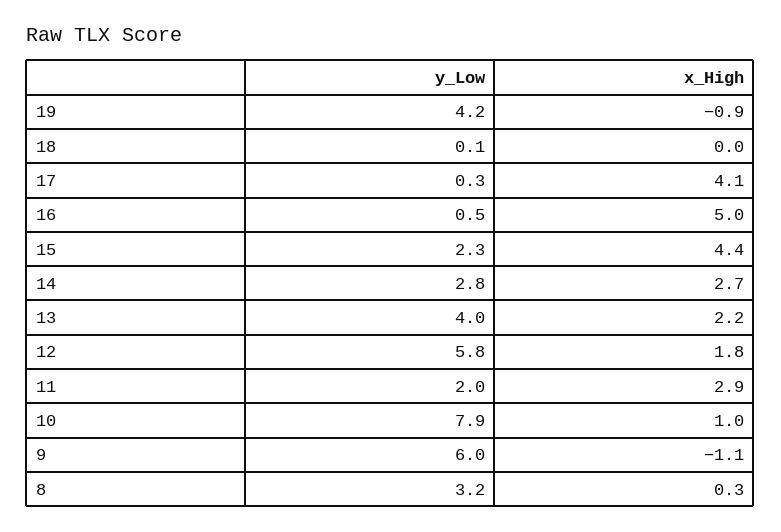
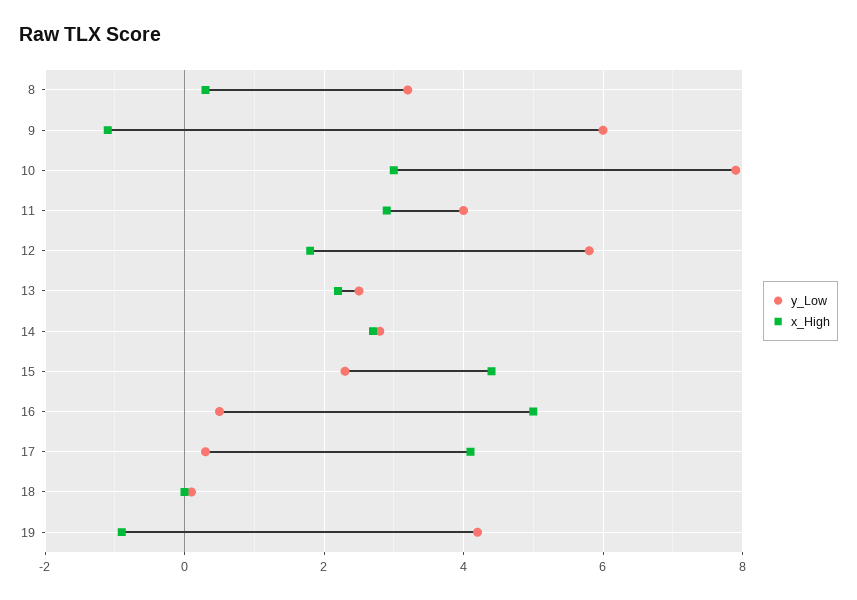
y_Low, 13: 4 -> 2.5
y_Low, 11: 2 -> 4
x_High, 10: 1 -> 3

